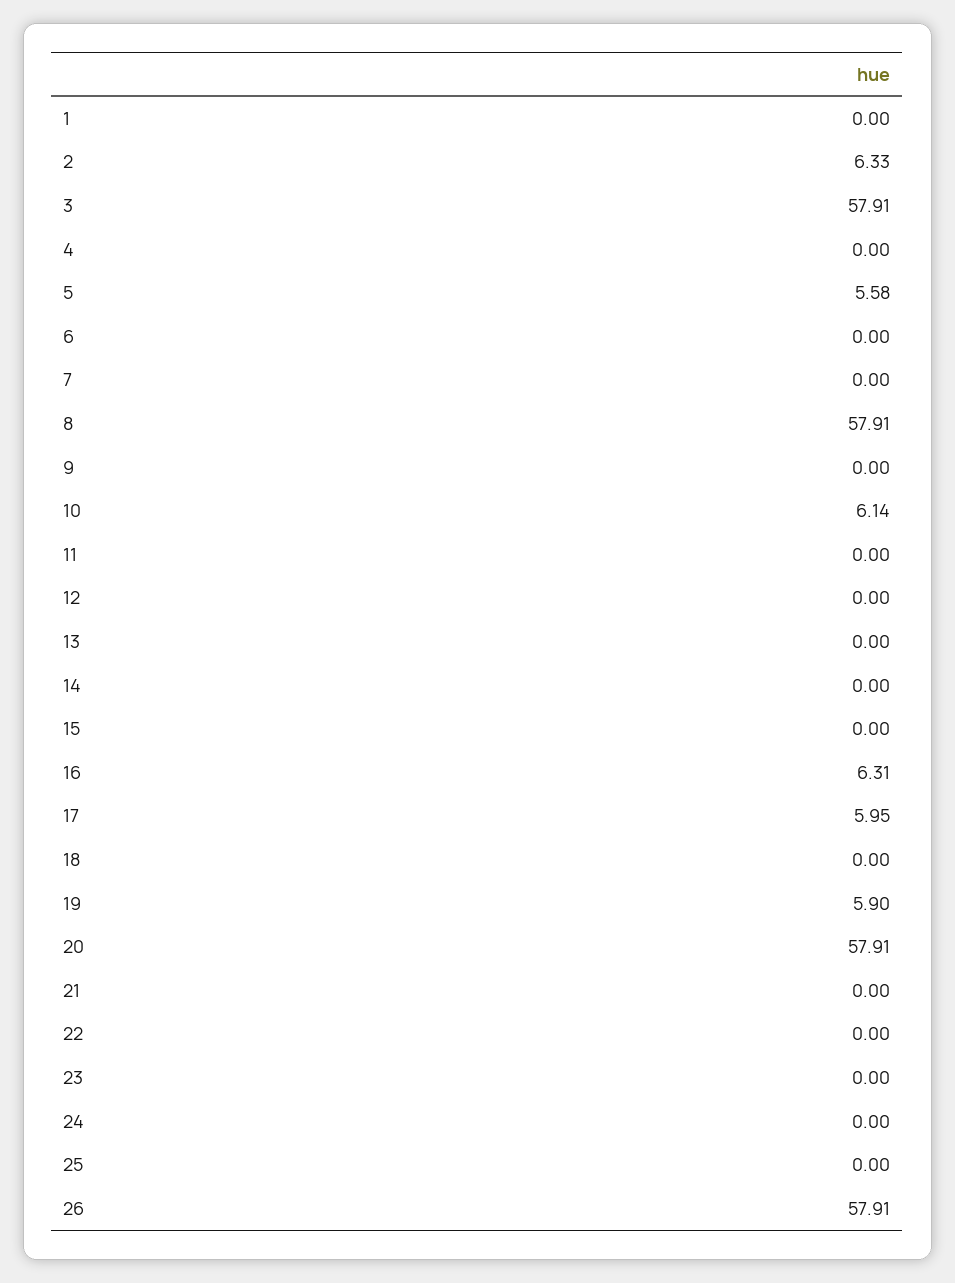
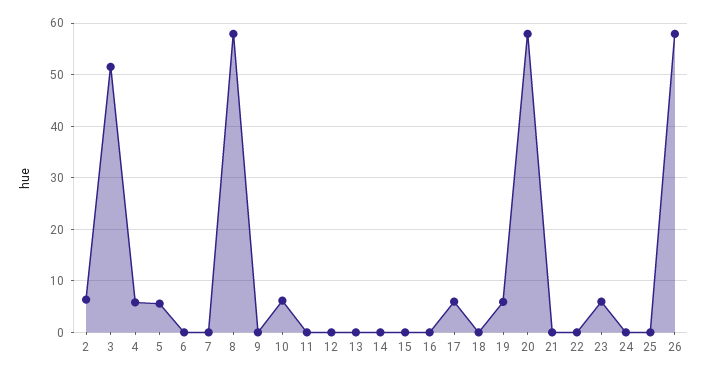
1: 0 -> none
3: 57.91 -> 52
4: 0 -> 6
16: 6.31 -> 0
23: 0 -> 6

